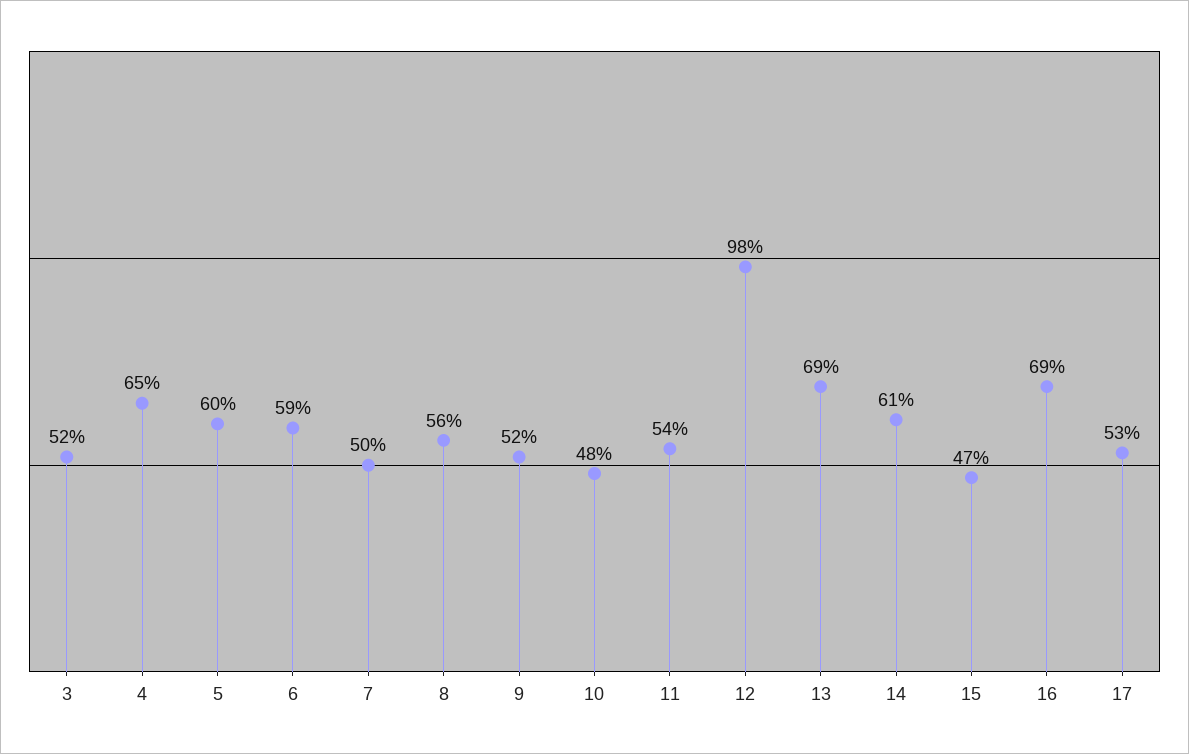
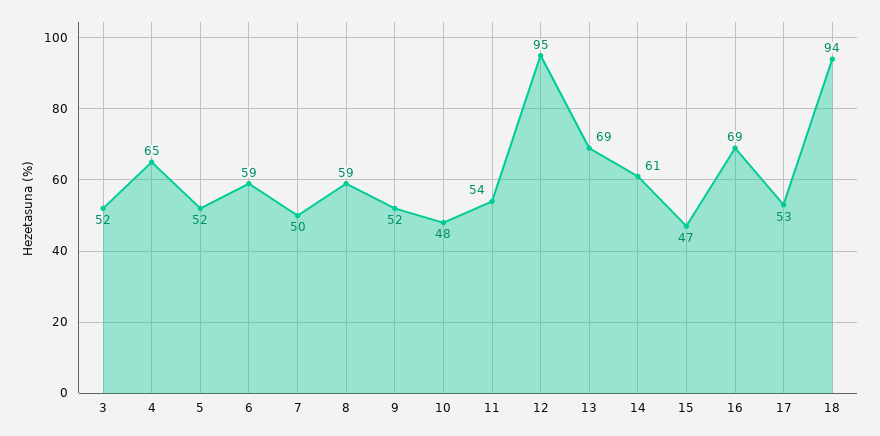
5: 60 -> 52
8: 56 -> 59
12: 98 -> 95
18: none -> 94

